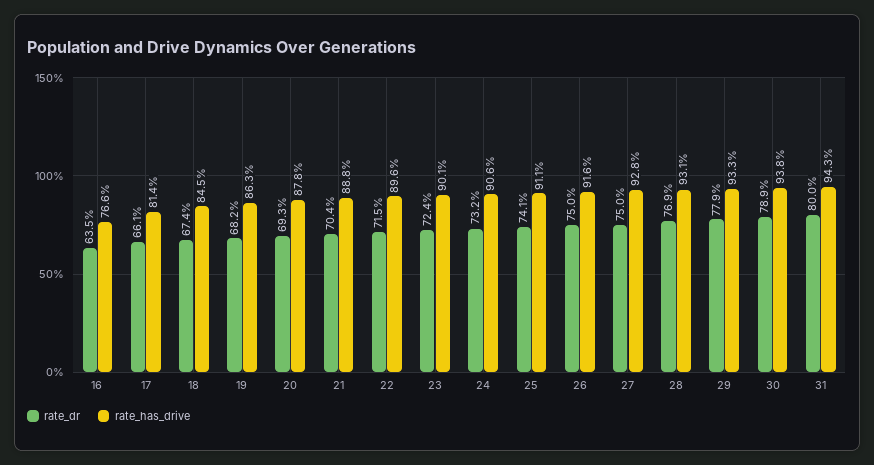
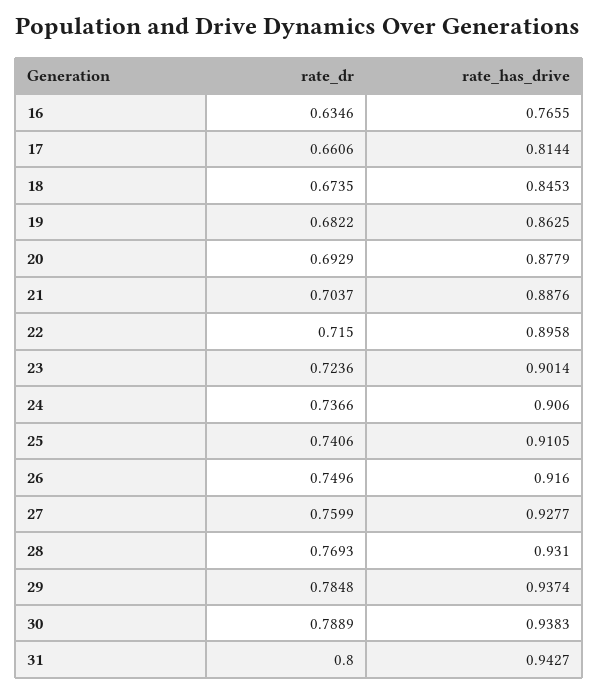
rate_dr, 24: 0.732 -> 0.7366
rate_dr, 27: 0.75 -> 0.7599
rate_dr, 29: 0.779 -> 0.7848
rate_has_drive, 29: 0.933 -> 0.9374

